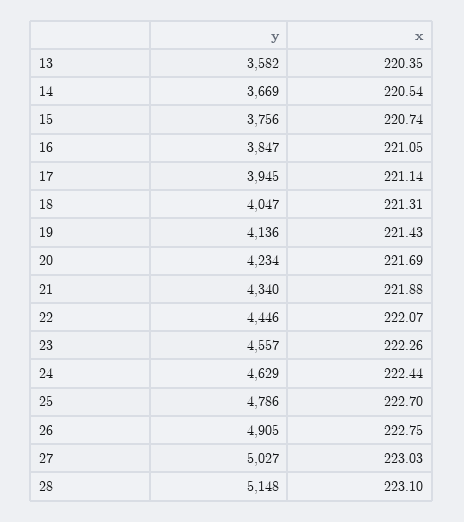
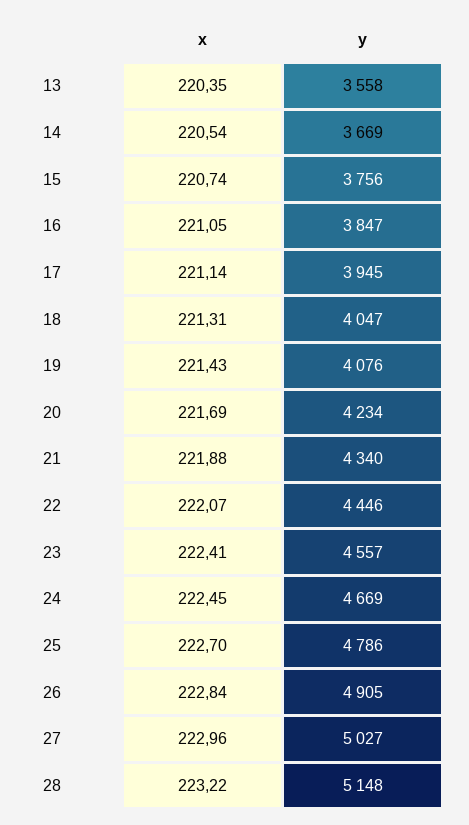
y, 13: 3582 -> 3558
y, 19: 4136 -> 4076
x, 23: 222.26 -> 222.41
y, 24: 4629 -> 4669
x, 24: 222.44 -> 222.45
x, 26: 222.75 -> 222.84
x, 27: 223.03 -> 222.96
x, 28: 223.1 -> 223.22

